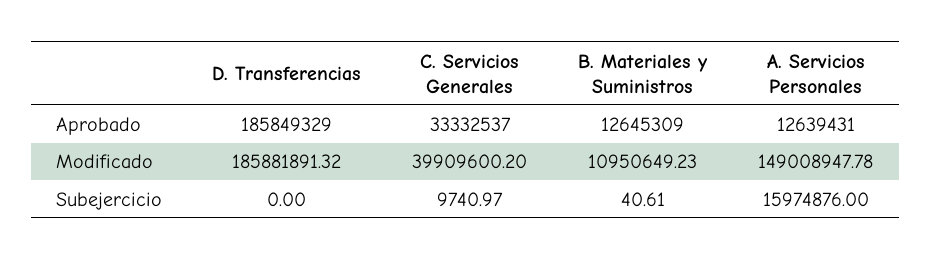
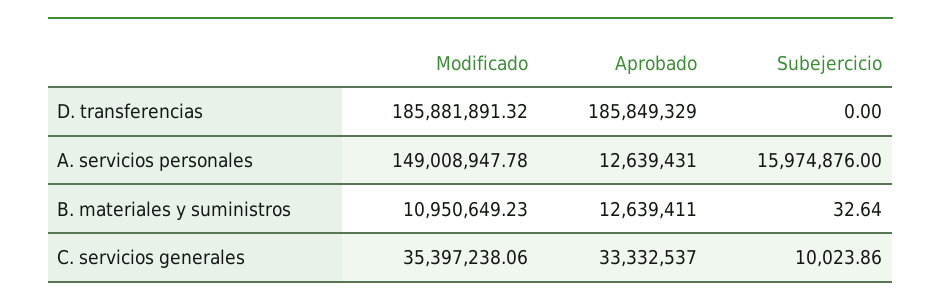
B. Materiales y Suministros, Aprobado: 12645309 -> 12639411
C. Servicios Generales, Modificado: 39909600.2 -> 35397238.06
C. Servicios Generales, Subejercicio: 9740.97 -> 10023.86
B. Materiales y Suministros, Subejercicio: 40.61 -> 32.64

